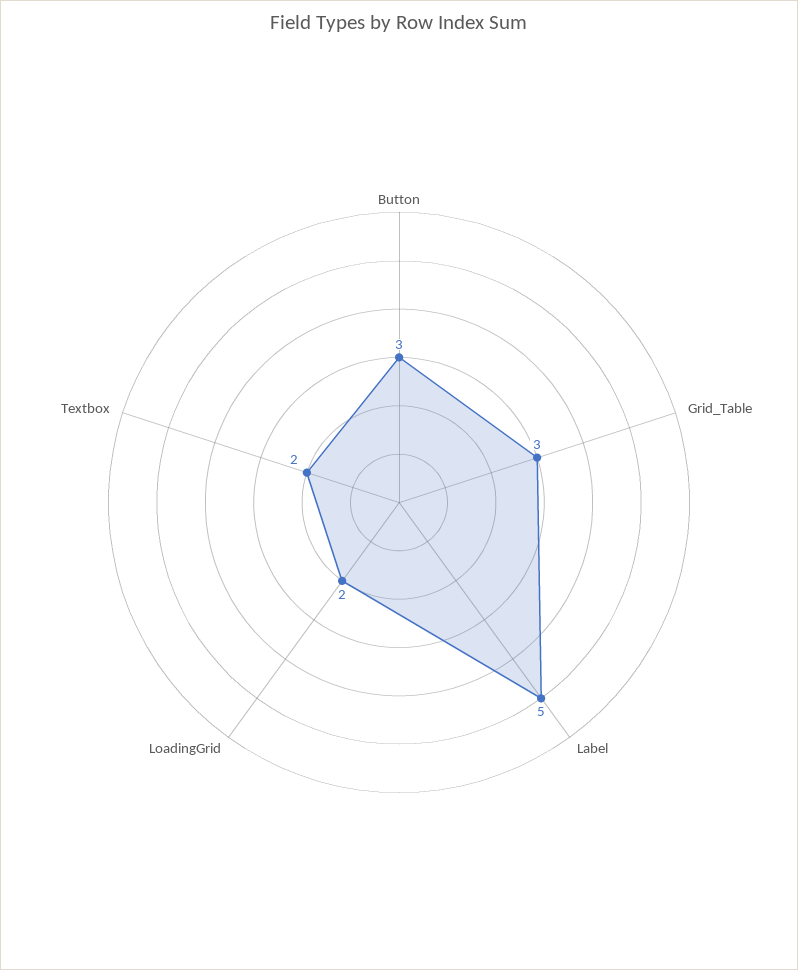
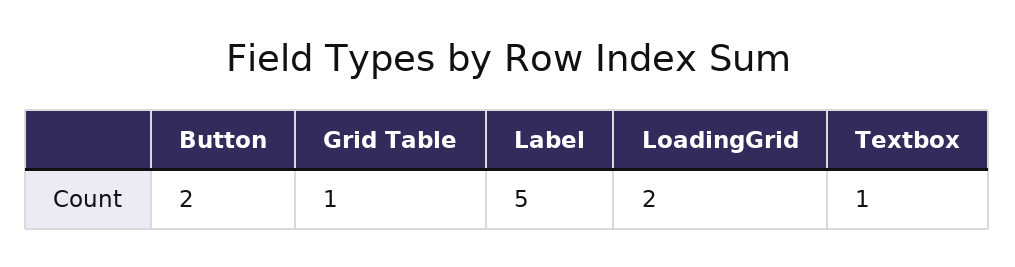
Button: 3 -> 2
Grid_Table: 3 -> 1
Textbox: 2 -> 1

